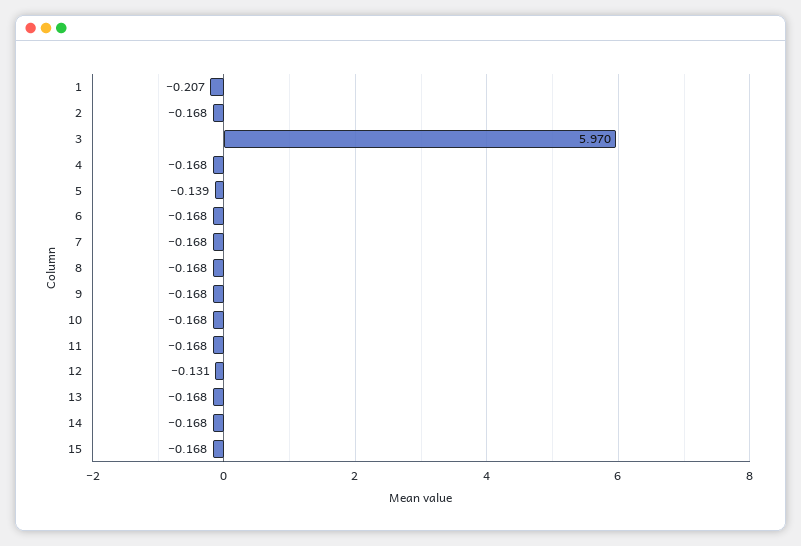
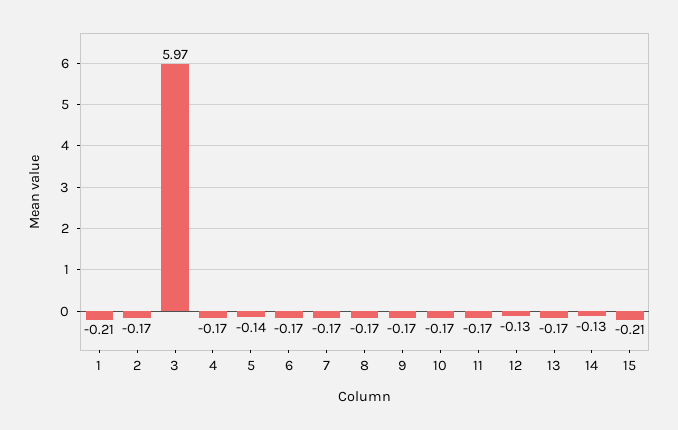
14: -0.168 -> -0.13
15: -0.168 -> -0.21

